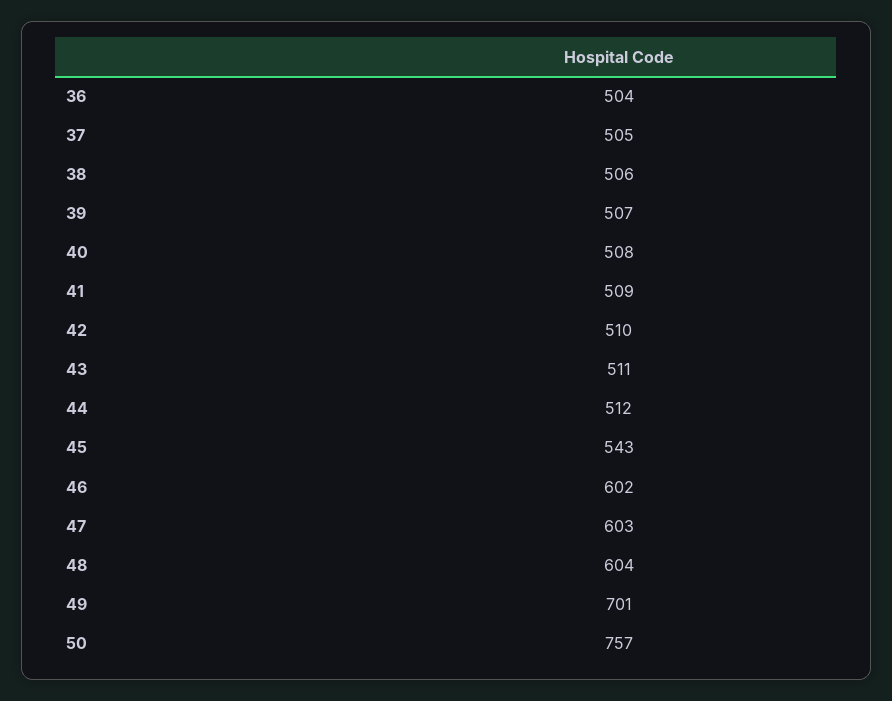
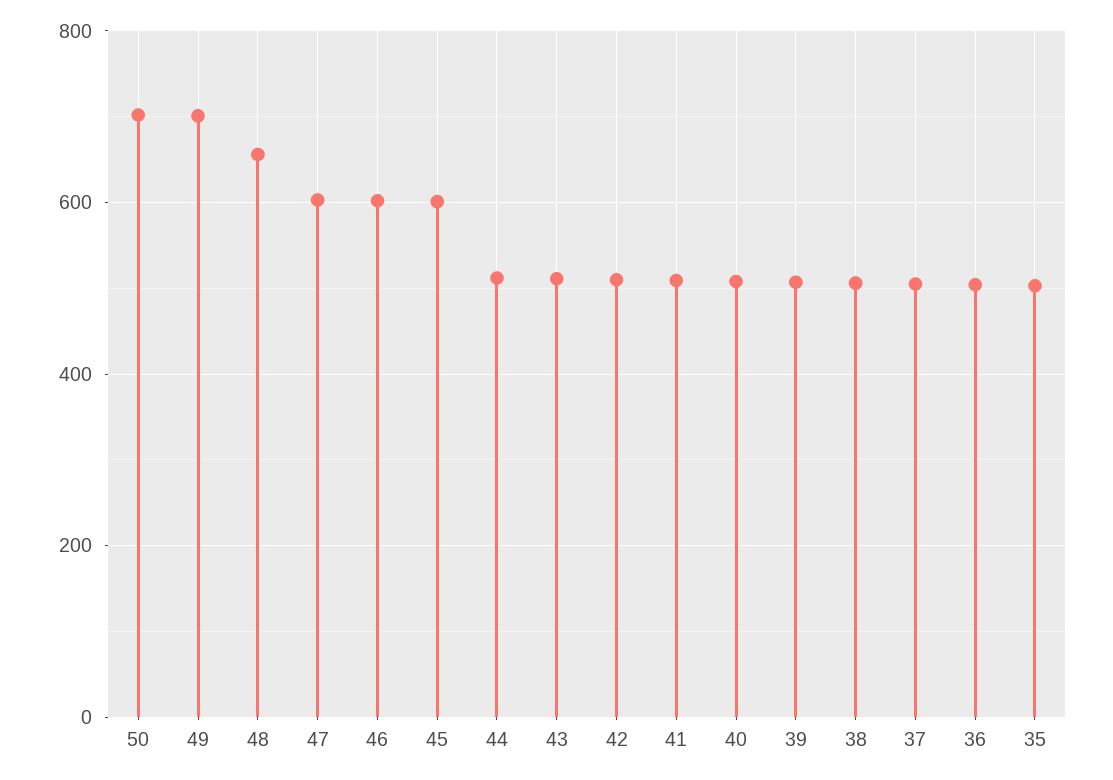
45: 543 -> 600
48: 604 -> 660
50: 757 -> 700
35: none -> 500

